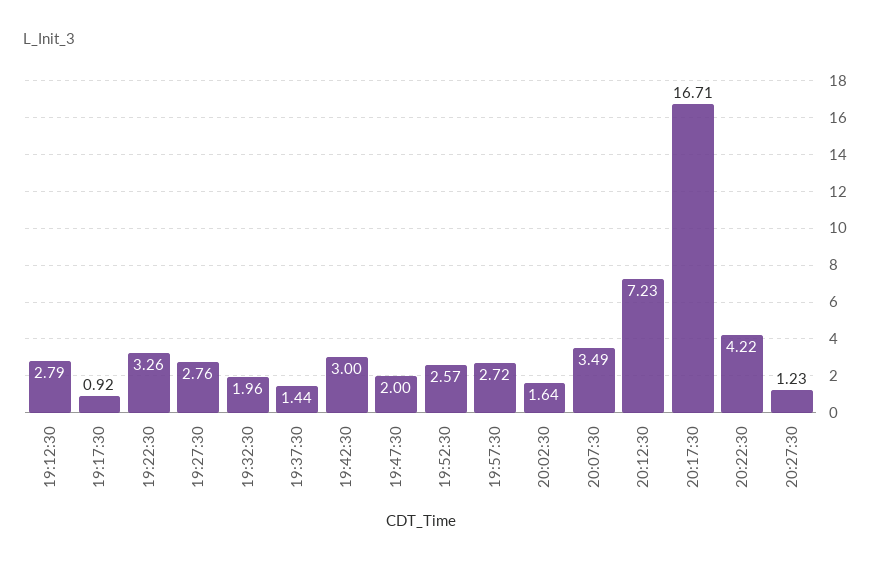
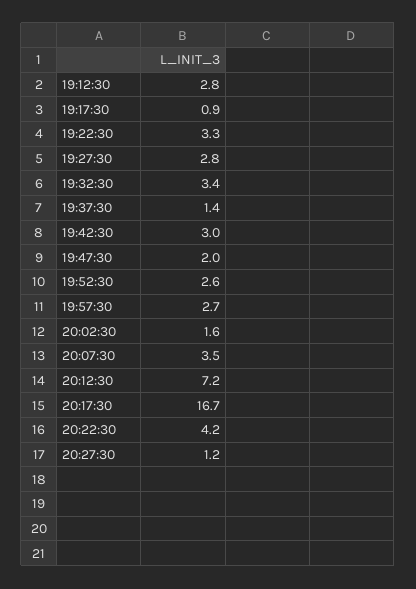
19:32:30: 1.96 -> 3.4

